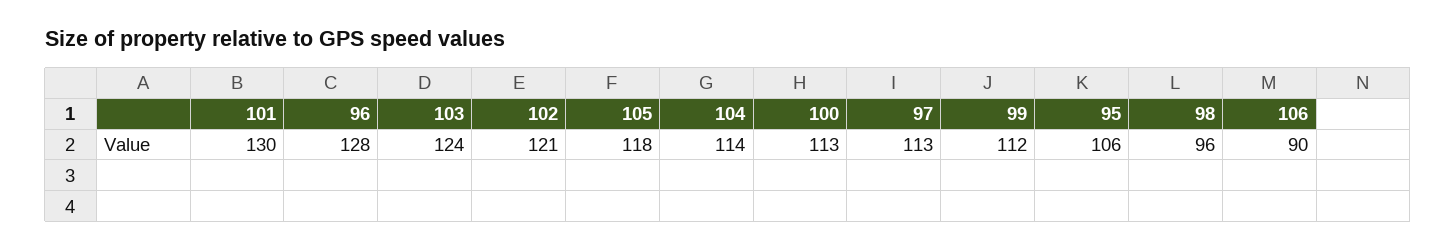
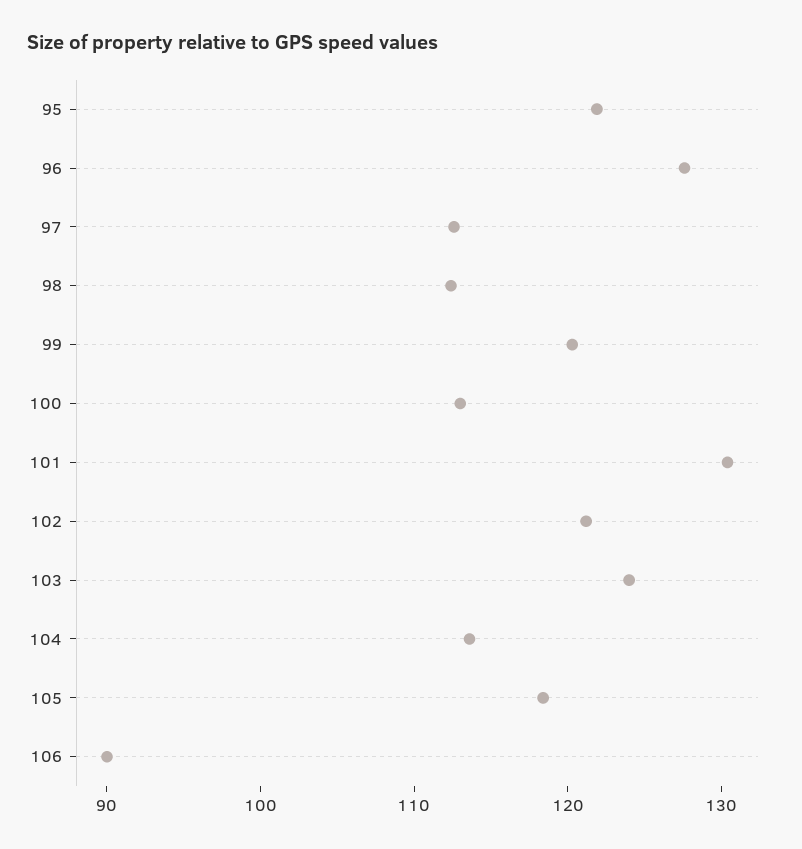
99: 112 -> 120
95: 106 -> 122
98: 96 -> 112

